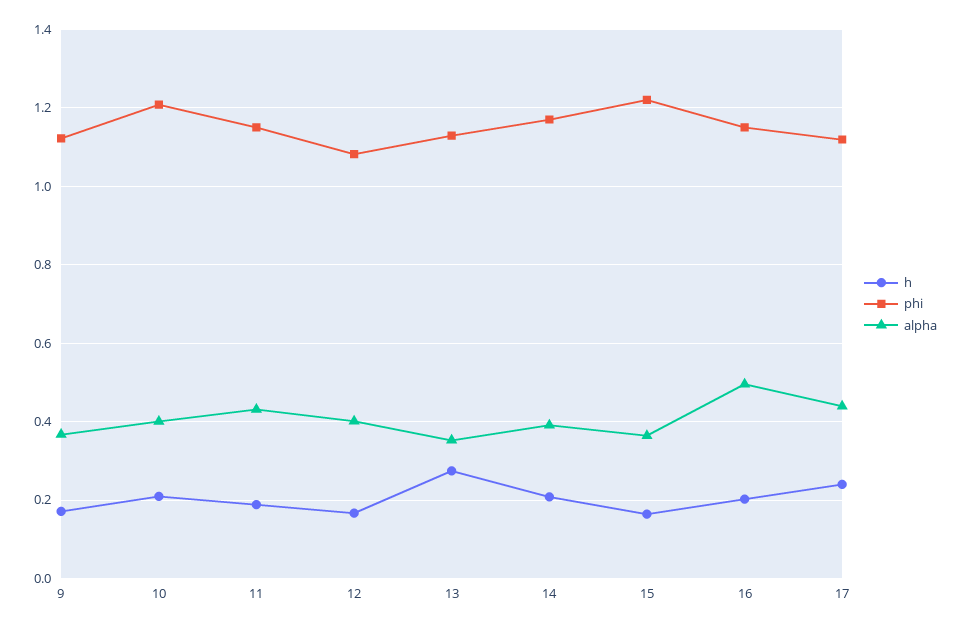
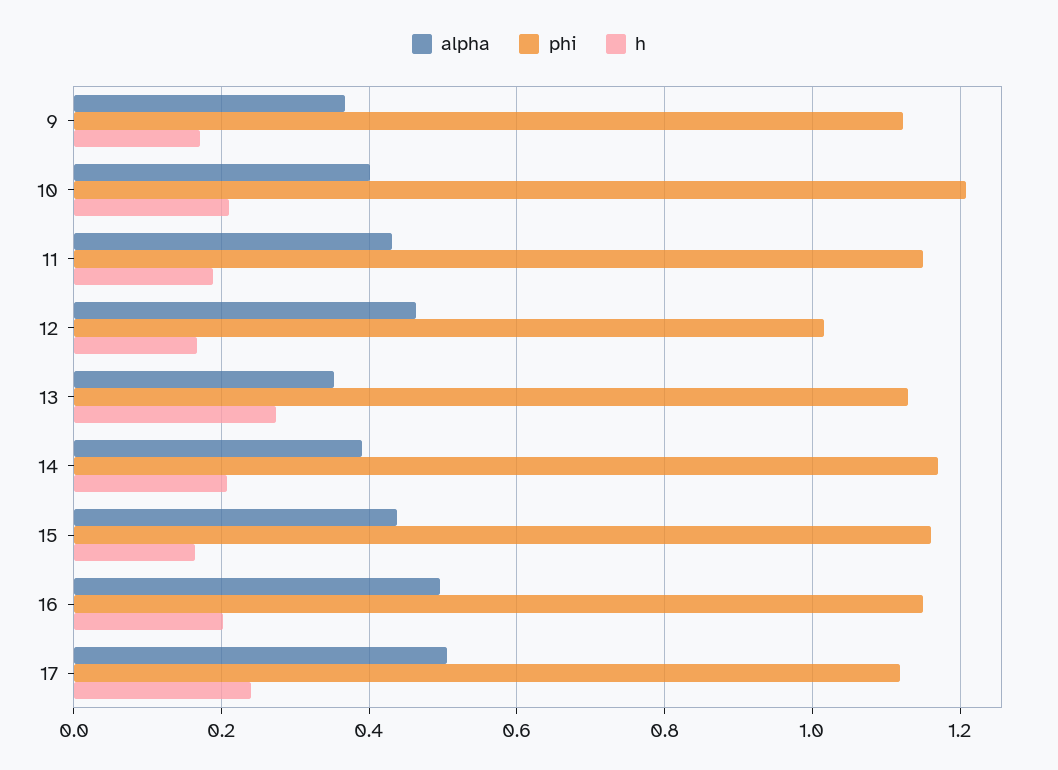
phi, 12: 1.08 -> 1.02
alpha, 12: 0.4 -> 0.46
phi, 15: 1.22 -> 1.16
alpha, 15: 0.36 -> 0.44
alpha, 17: 0.44 -> 0.5

